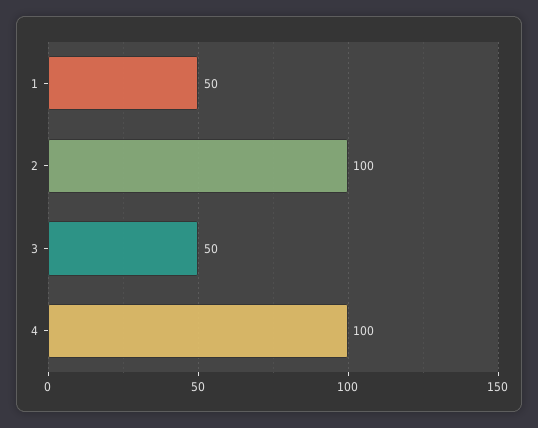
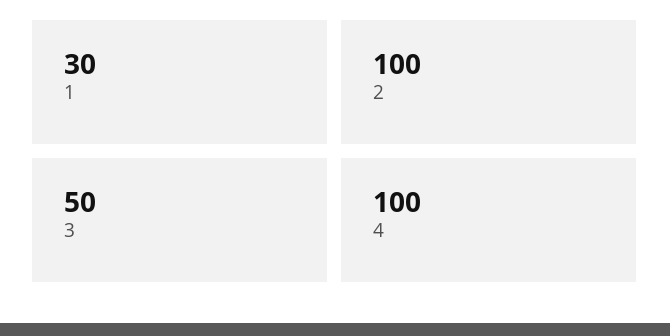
1: 50 -> 30

